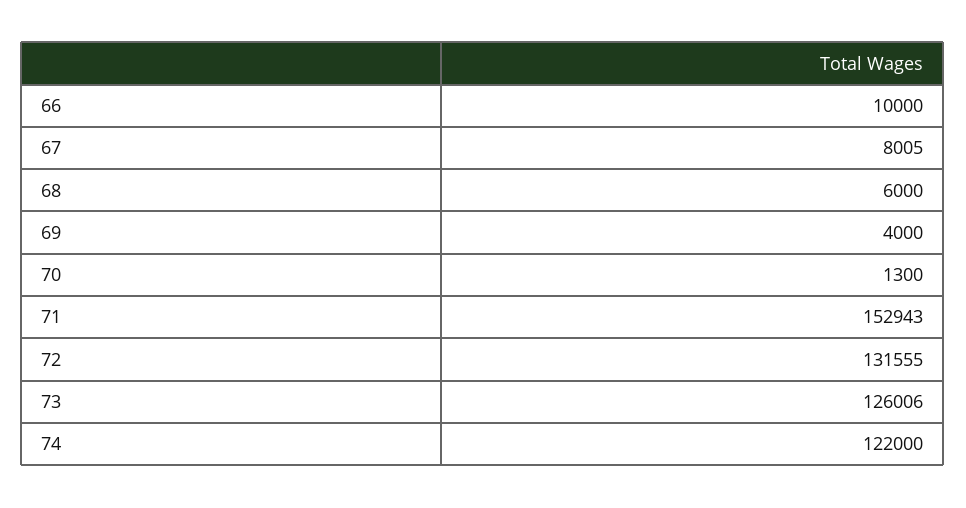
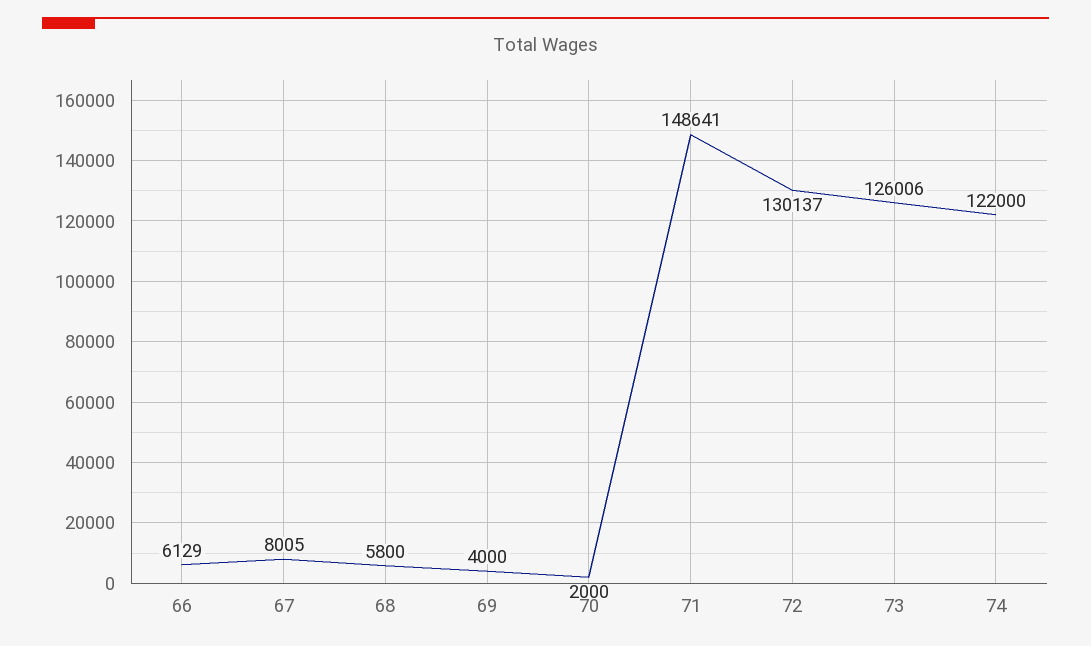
66: 10000 -> 6129
68: 6000 -> 5800
70: 1300 -> 2000
71: 152943 -> 148641
72: 131555 -> 130137

